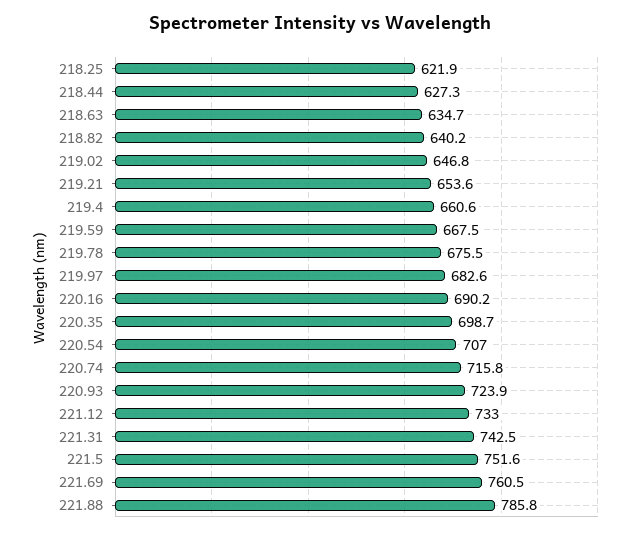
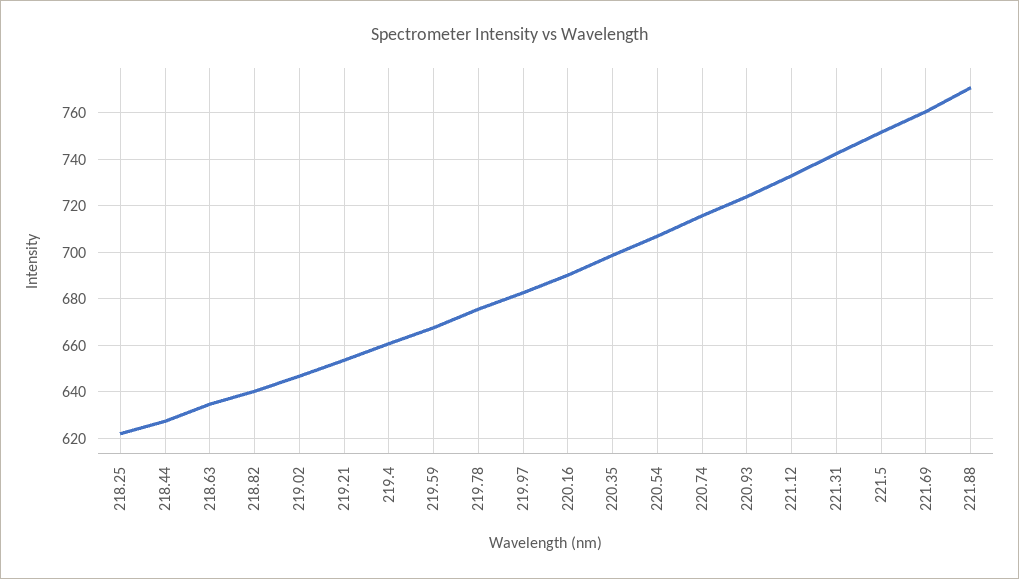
221.88: 785.8 -> 770

